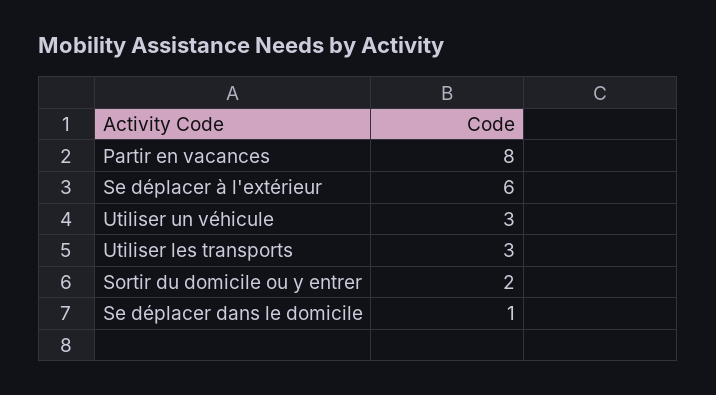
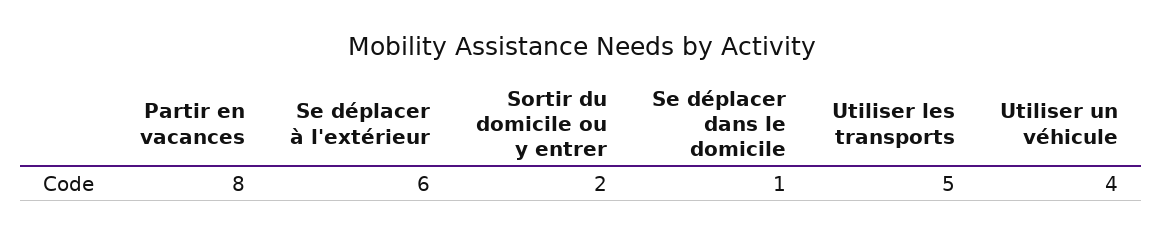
Utiliser un véhicule: 3 -> 4
Utiliser les transports: 3 -> 5

